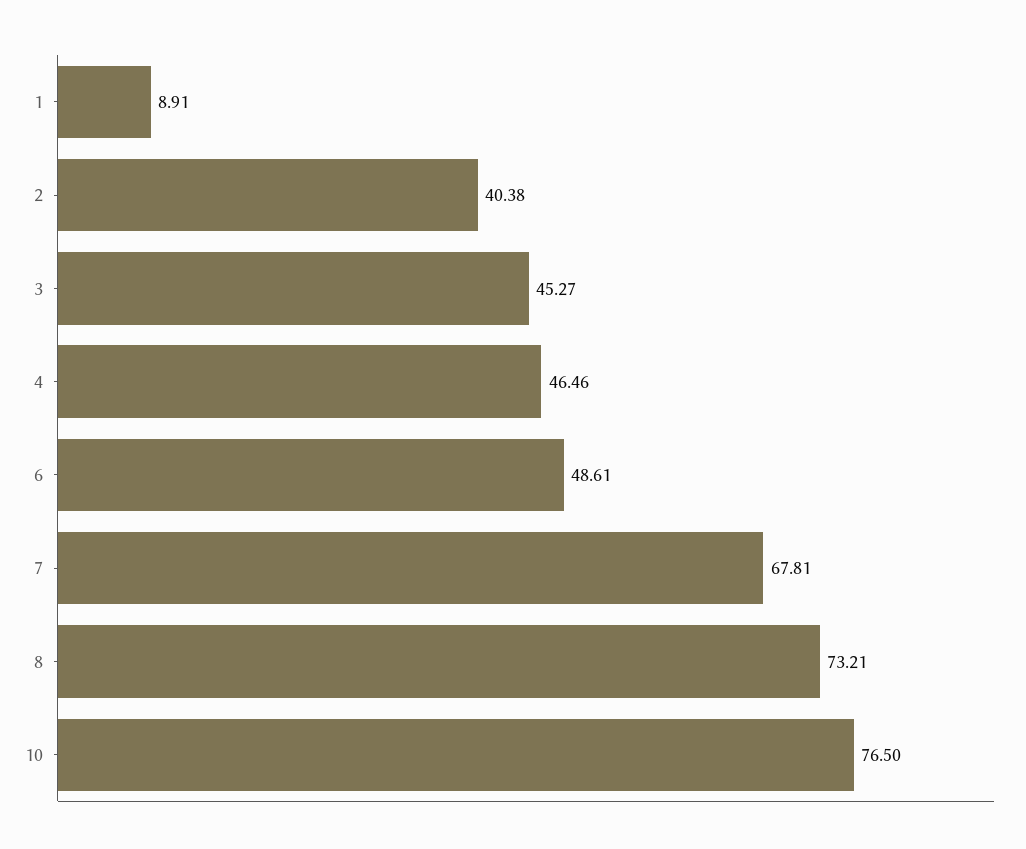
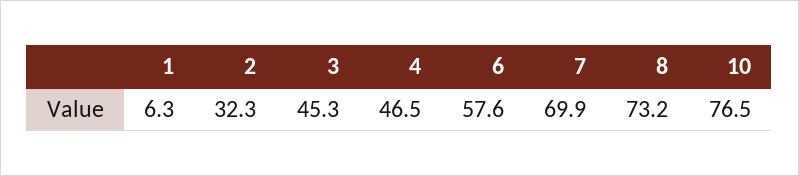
1: 8.91 -> 6.3
2: 40.38 -> 32.3
6: 48.61 -> 57.6
7: 67.81 -> 69.9

